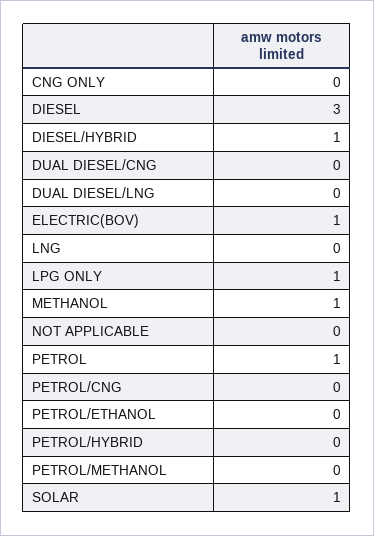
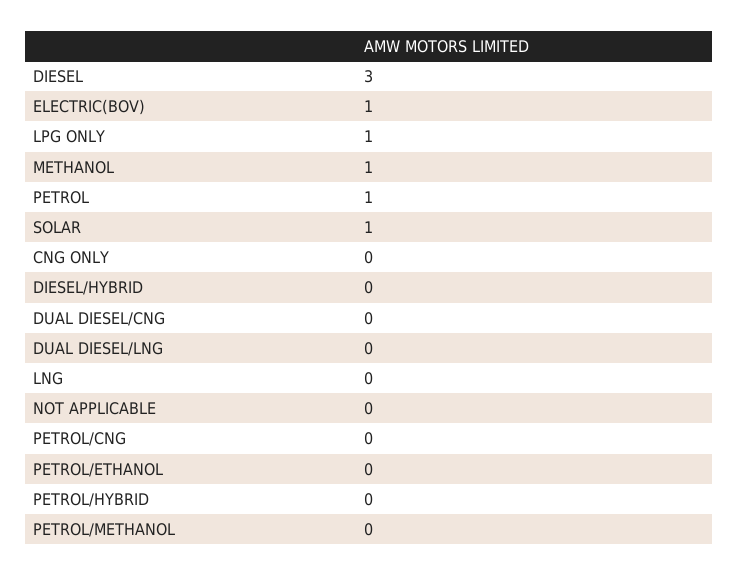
DIESEL/HYBRID: 1 -> 0

